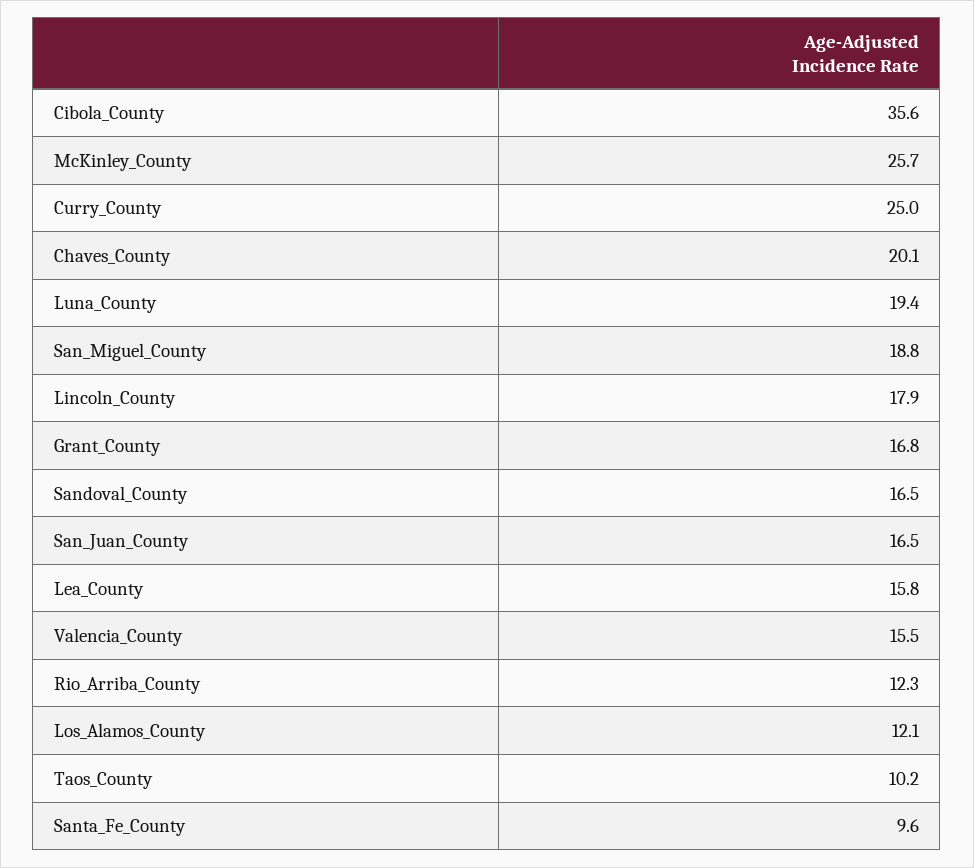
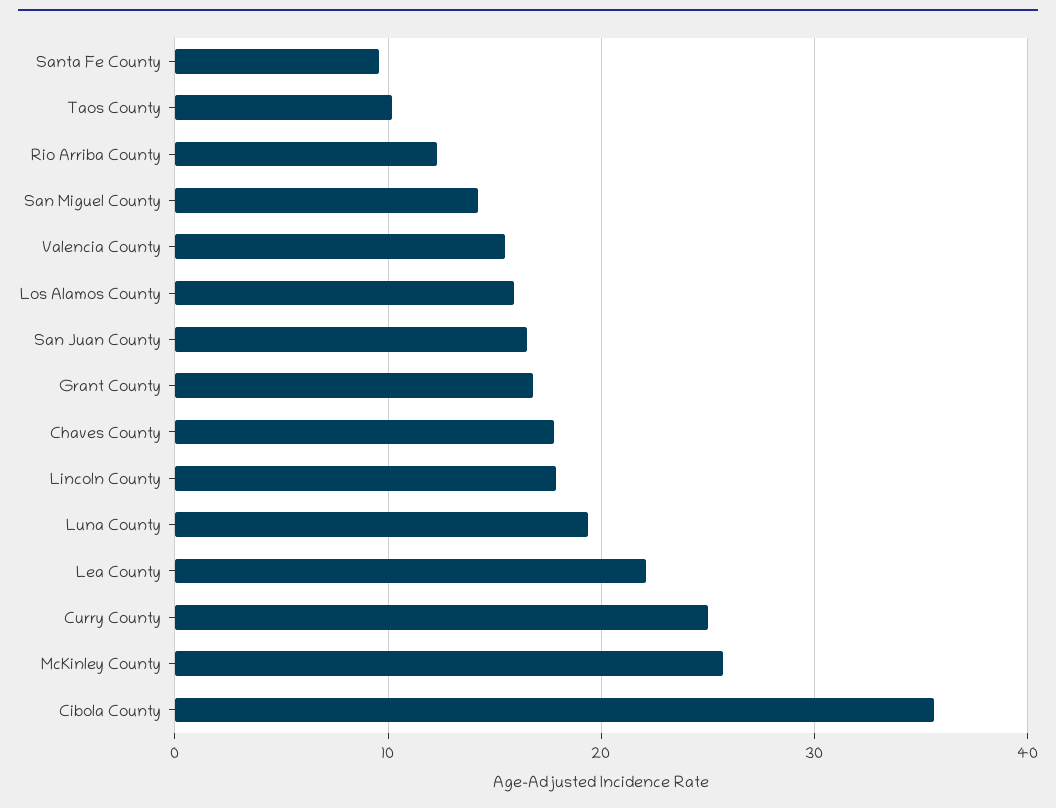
Chaves_County: 20.1 -> 18
San_Miguel_County: 18.8 -> 14
Sandoval_County: 16.5 -> none
Lea_County: 15.8 -> 22
Los_Alamos_County: 12.1 -> 16

